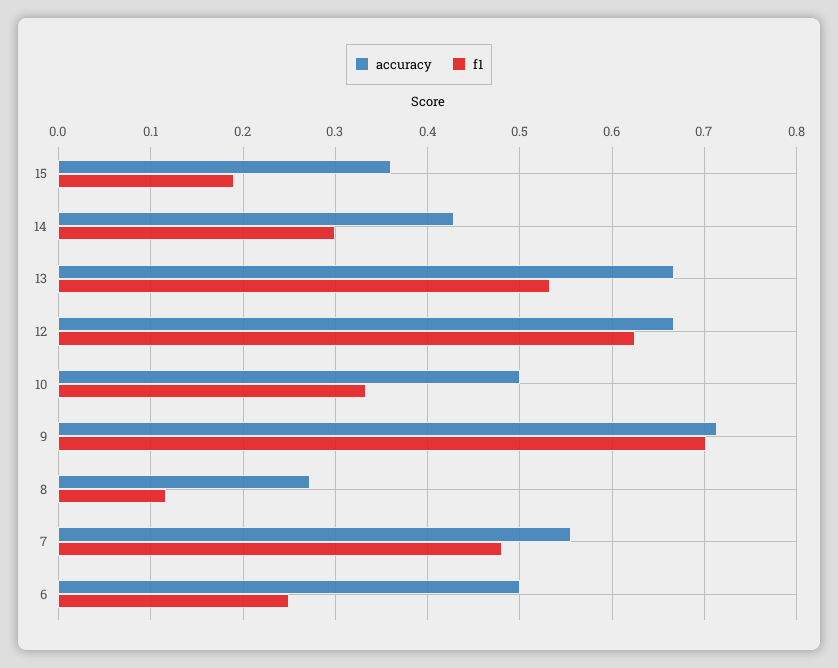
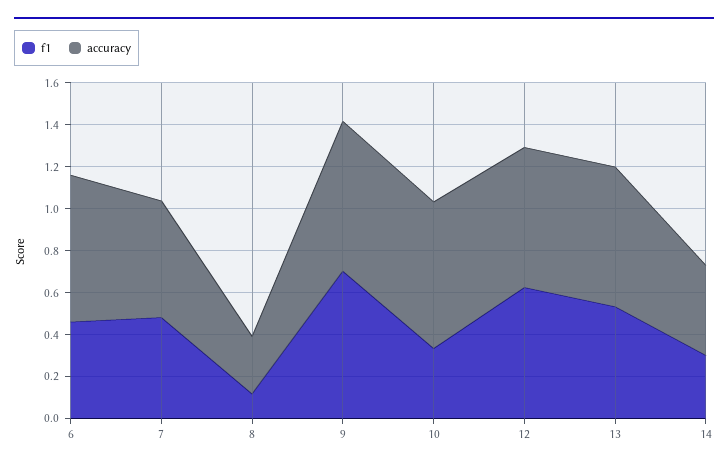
accuracy, 15: 0.36 -> none
f1, 15: 0.19 -> none
accuracy, 10: 0.5 -> 0.7
accuracy, 6: 0.5 -> 0.7
f1, 6: 0.25 -> 0.45

